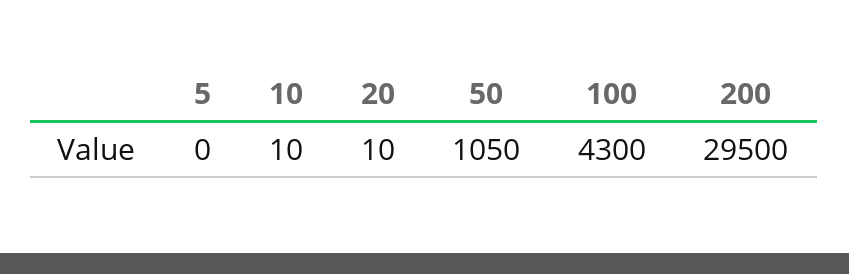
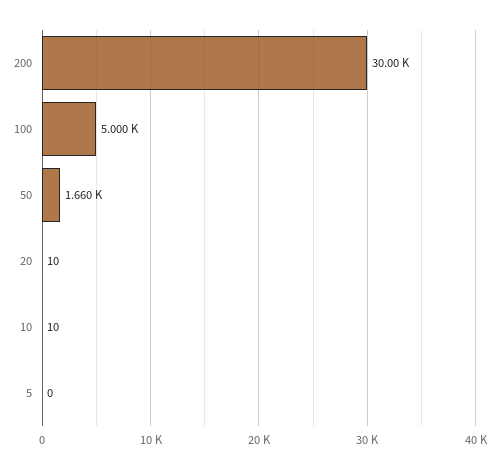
50: 1050 -> 1660
100: 4300 -> 5000
200: 29500 -> 30000

